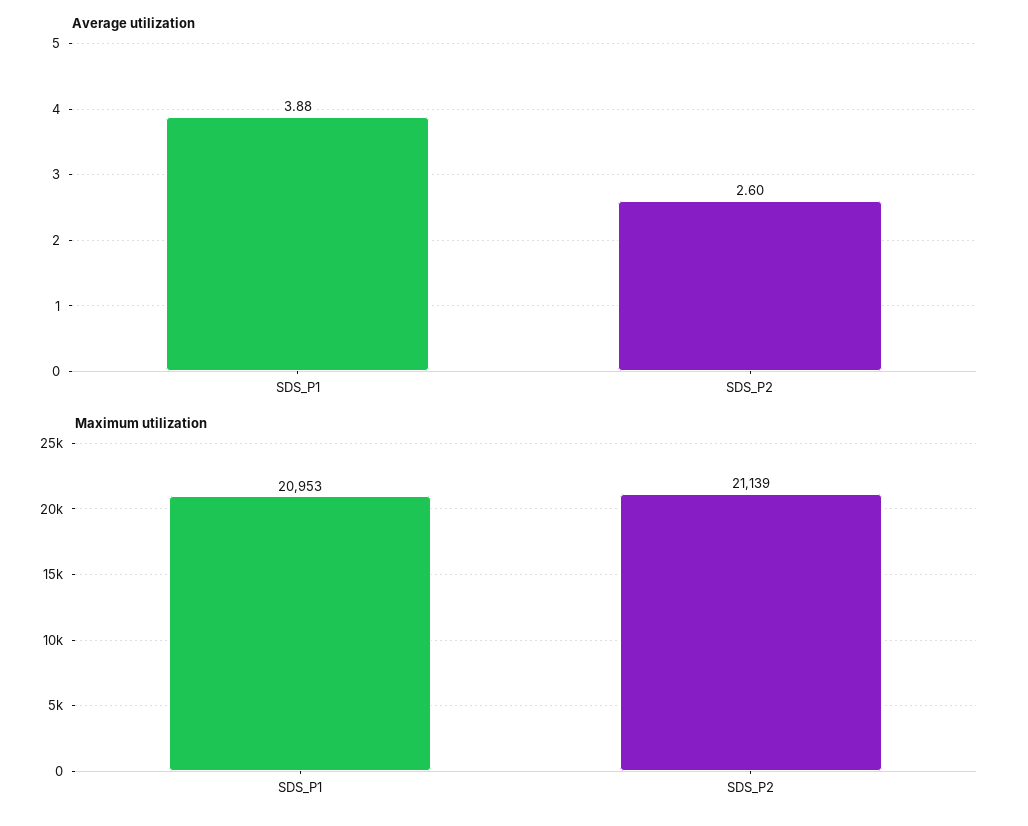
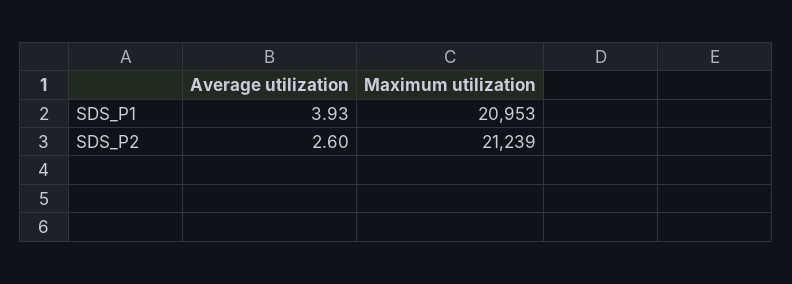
Average utilization, SDS_P1: 3.88 -> 3.93
Maximum utilization, SDS_P2: 21139 -> 21239

